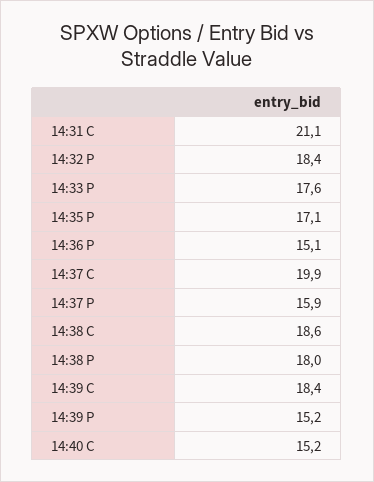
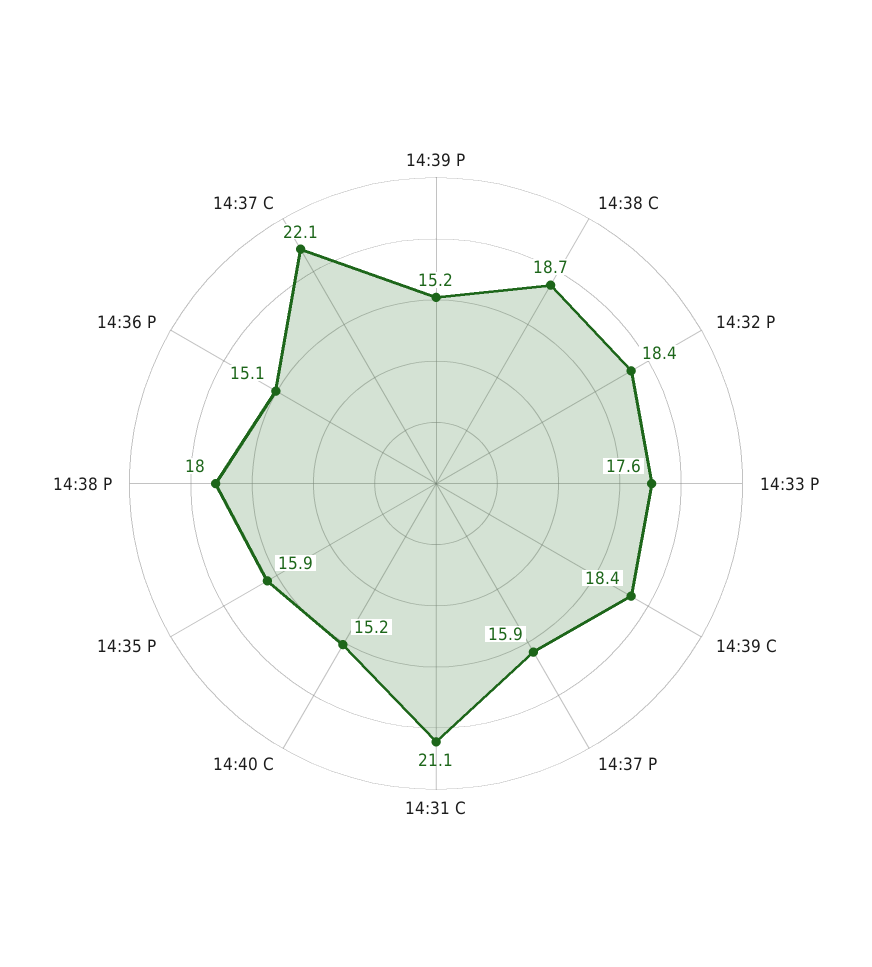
14:35 P: 17.1 -> 15.9
14:37 C: 19.9 -> 22.1
14:38 C: 18.6 -> 18.7

